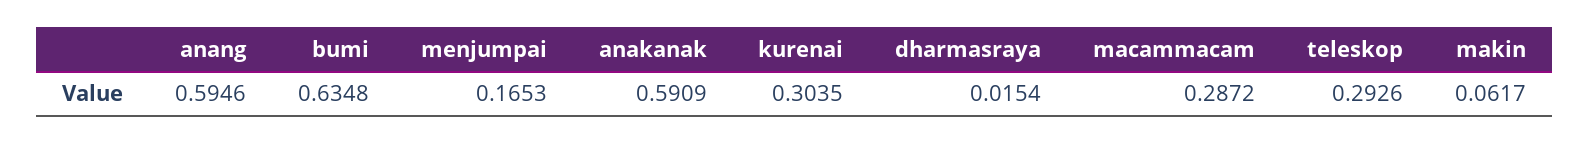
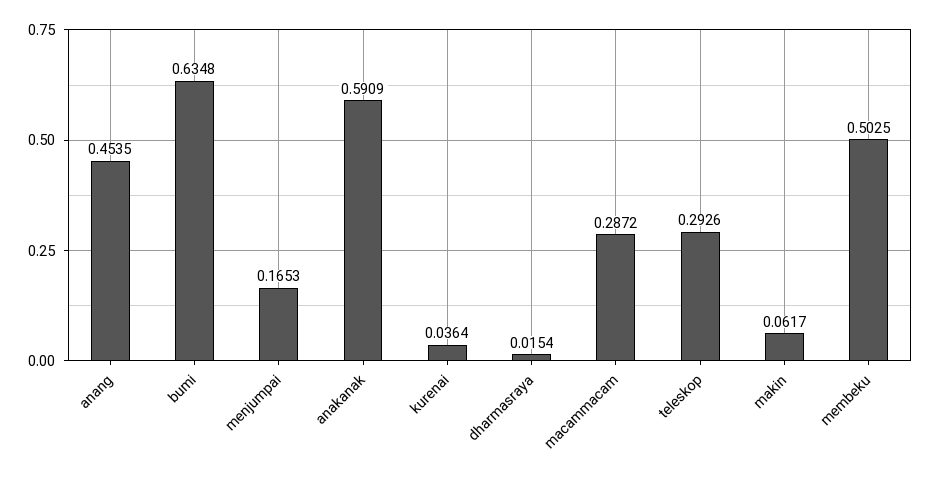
anang: 0.5946 -> 0.4535
kurenai: 0.3035 -> 0.0364
membeku: none -> 0.5025

